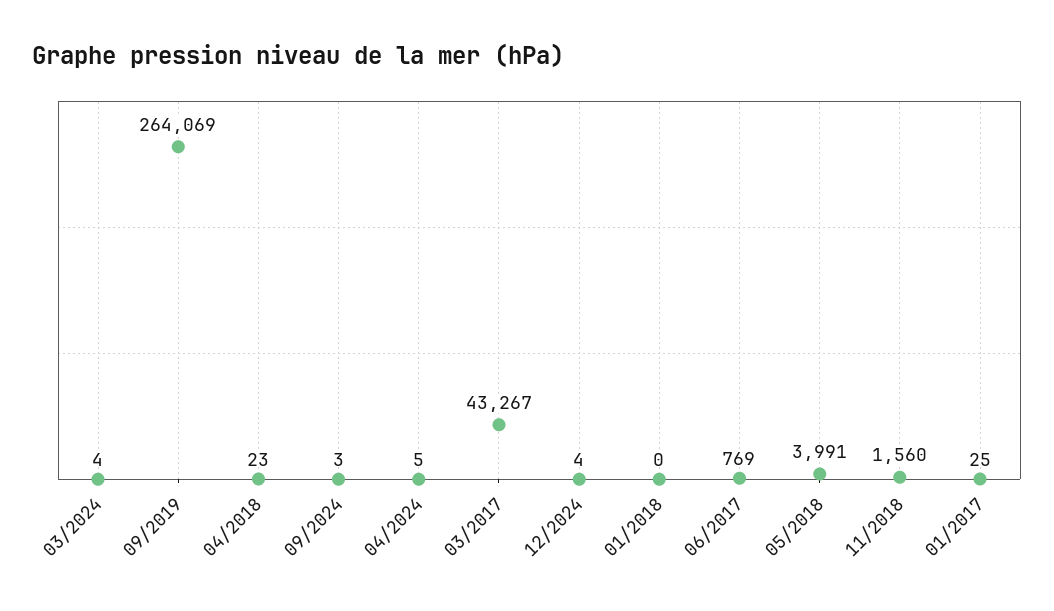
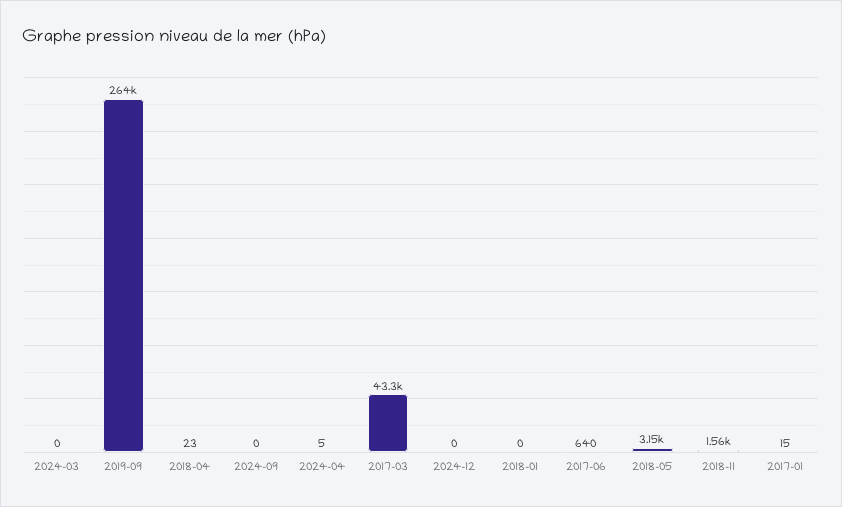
03/2024: 4 -> 0
09/2024: 3 -> 0
12/2024: 4 -> 0
06/2017: 769 -> 640
05/2018: 3991 -> 3150
01/2017: 25 -> 15

